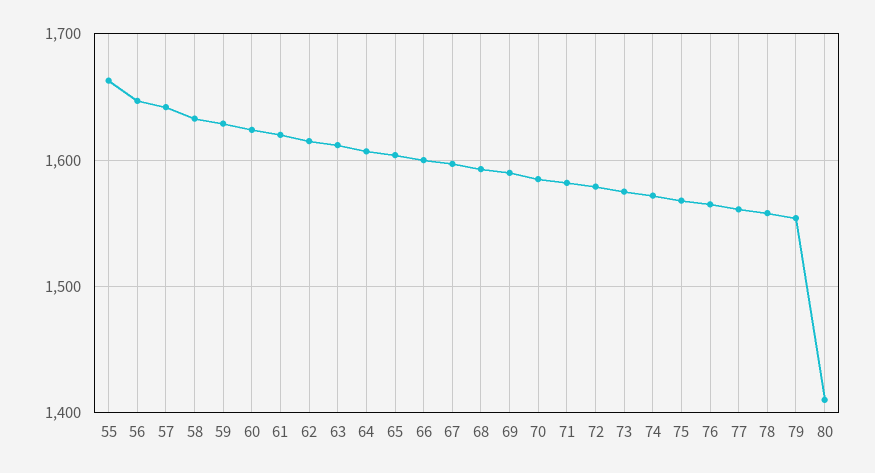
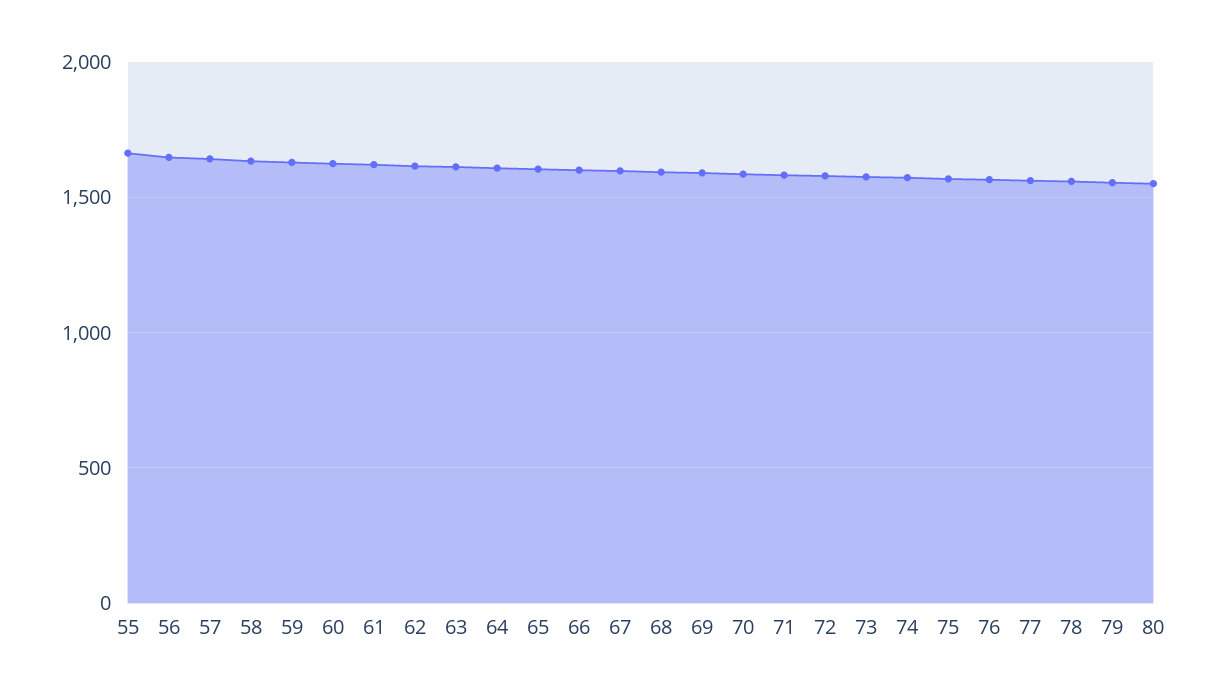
80: 1410 -> 1550

